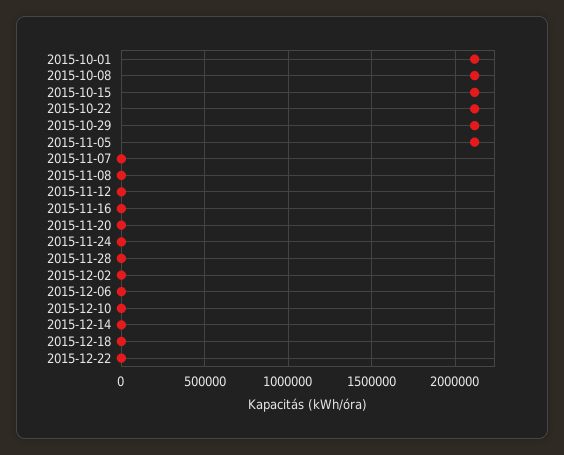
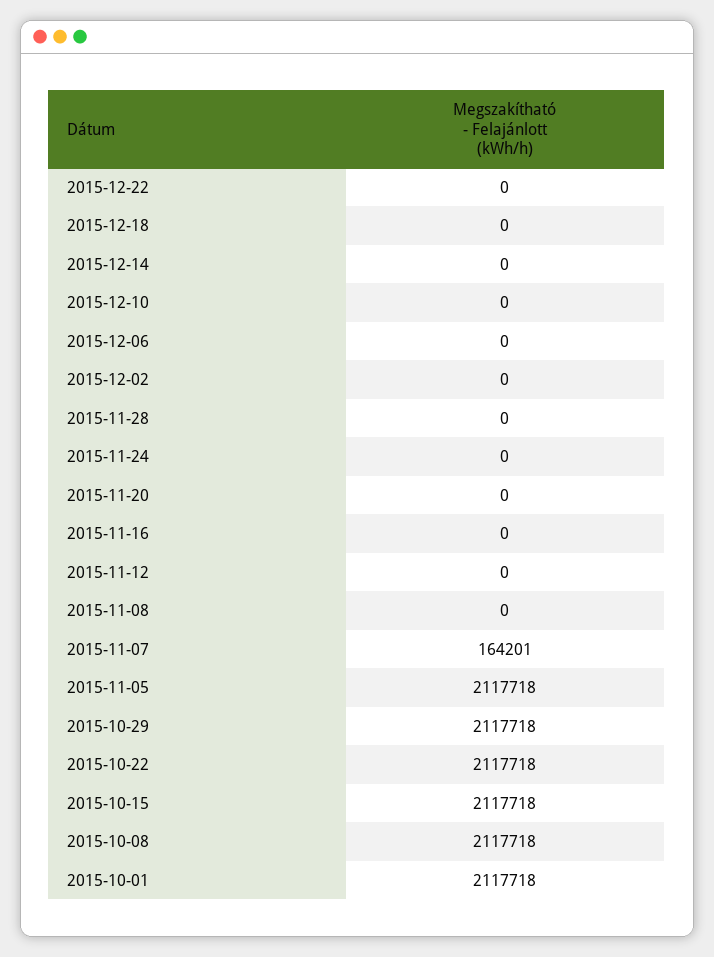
2015-11-07: 0 -> 164201

